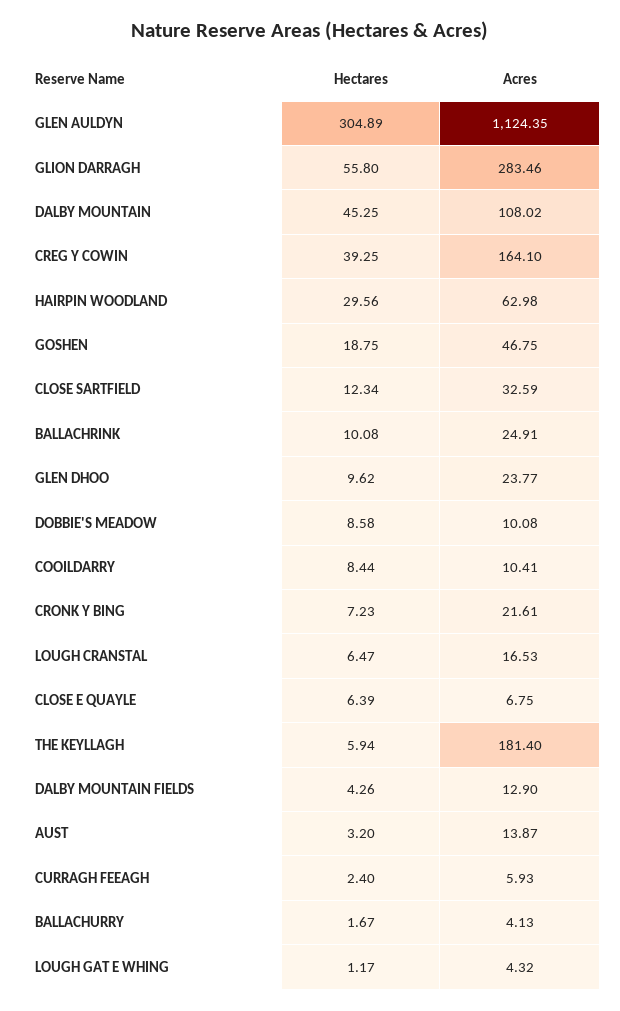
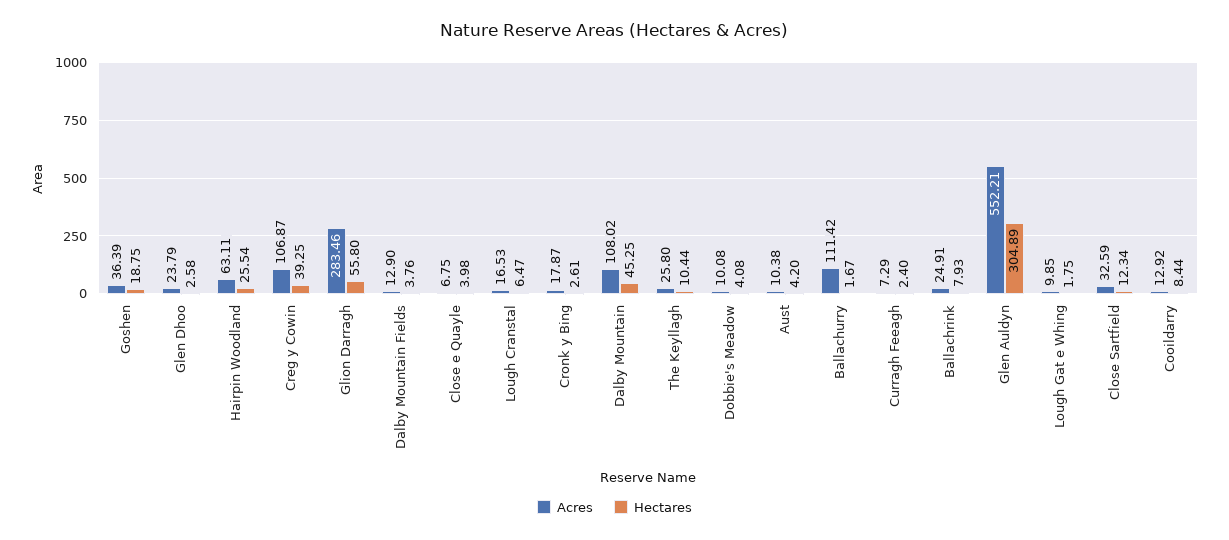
Acres, GLEN AULDYN: 1124.35 -> 552.21
Acres, CREG Y COWIN: 164.1 -> 106.87
Hectares, HAIRPIN WOODLAND: 29.56 -> 25.54
Acres, HAIRPIN WOODLAND: 62.98 -> 63.11
Acres, GOSHEN: 46.75 -> 36.39
Hectares, BALLACHRINK: 10.08 -> 7.93
Hectares, GLEN DHOO: 9.62 -> 2.58
Acres, GLEN DHOO: 23.77 -> 23.79
Hectares, DOBBIE'S MEADOW: 8.58 -> 4.08
Acres, COOILDARRY: 10.41 -> 12.92
Hectares, CRONK Y BING: 7.23 -> 2.61
Acres, CRONK Y BING: 21.61 -> 17.87
Hectares, CLOSE E QUAYLE: 6.39 -> 3.98
Hectares, THE KEYLLAGH: 5.94 -> 10.44
Acres, THE KEYLLAGH: 181.4 -> 25.8
Hectares, DALBY MOUNTAIN FIELDS: 4.26 -> 3.76
Hectares, AUST: 3.2 -> 4.2
Acres, AUST: 13.87 -> 10.38
Acres, CURRAGH FEEAGH: 5.93 -> 7.29
Acres, BALLACHURRY: 4.13 -> 111.42
Hectares, LOUGH GAT E WHING: 1.17 -> 1.75
Acres, LOUGH GAT E WHING: 4.32 -> 9.85

